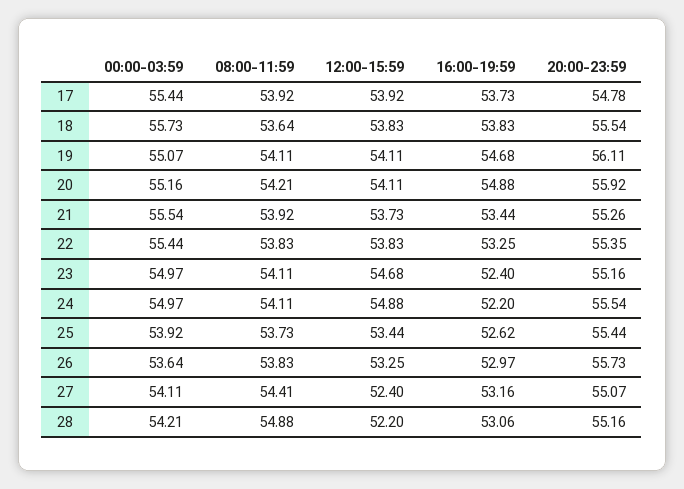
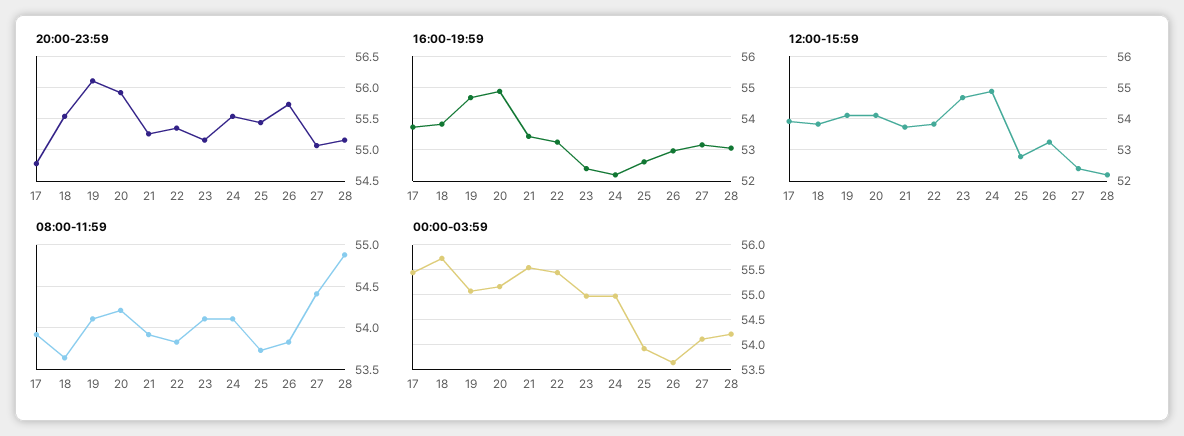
12:00-15:59, 25: 53.44 -> 52.8

